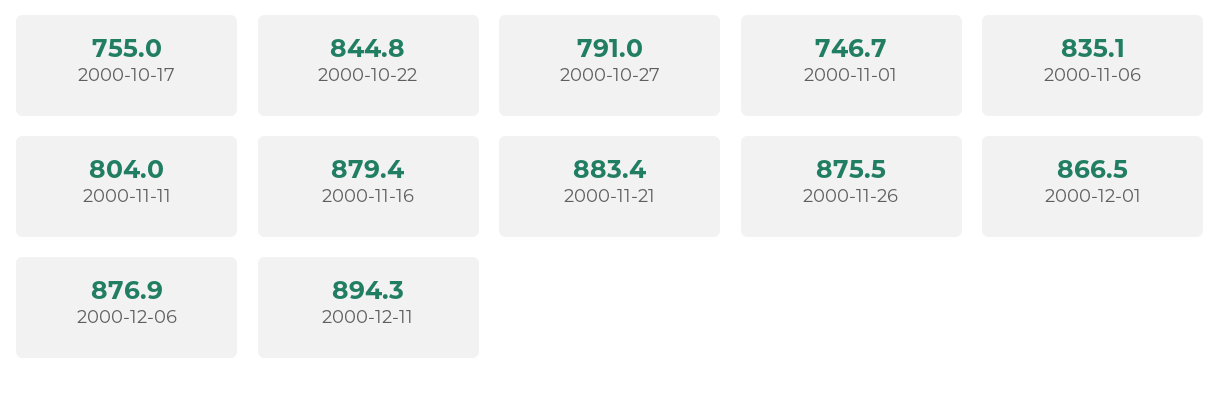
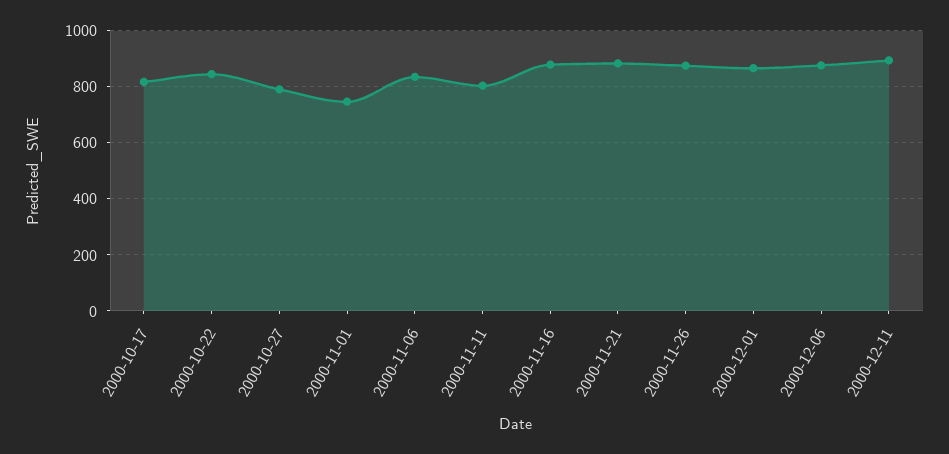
2000-10-17: 755 -> 825

